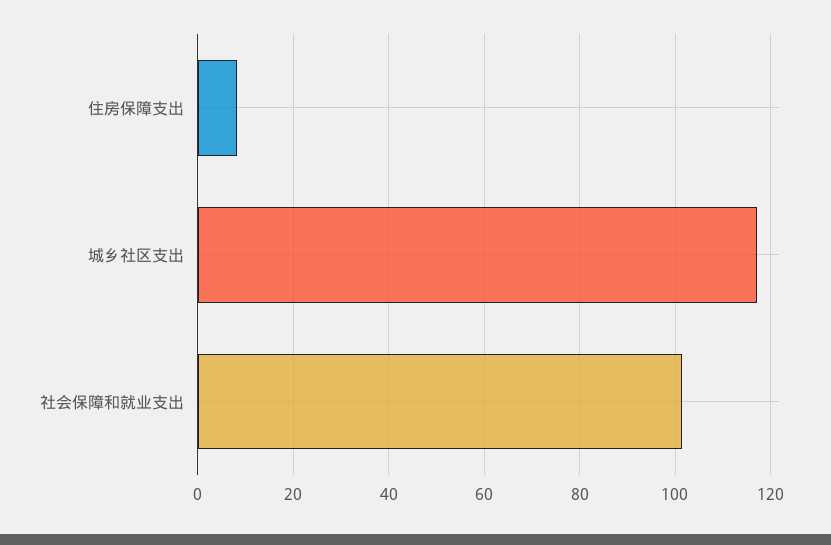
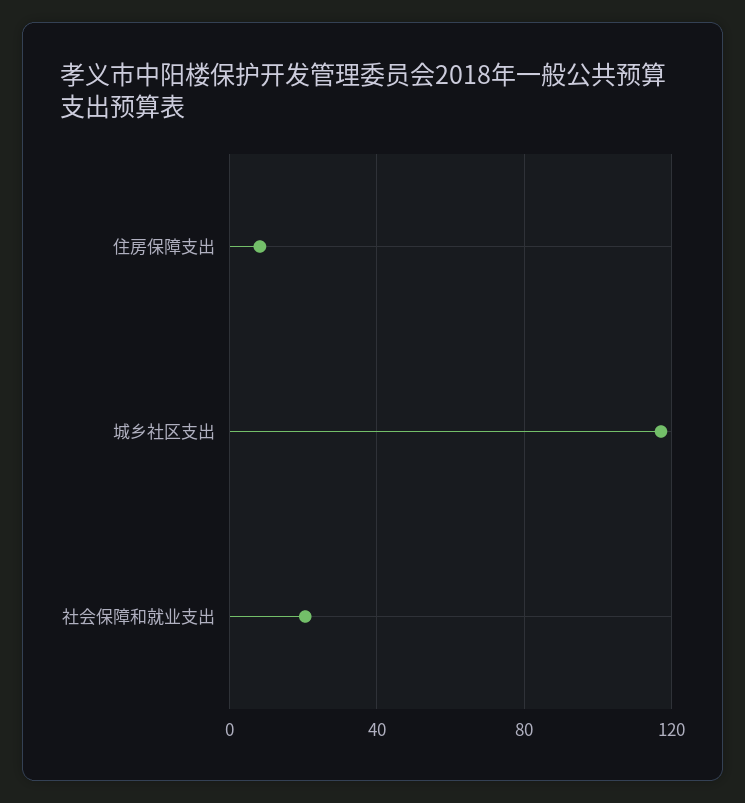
社会保障和就业支出: 102 -> 20

